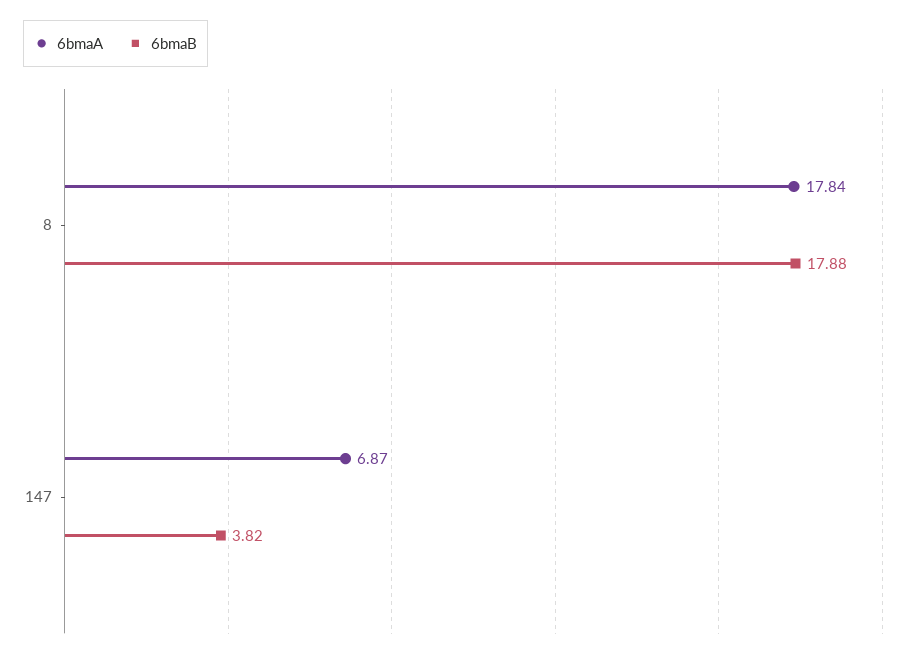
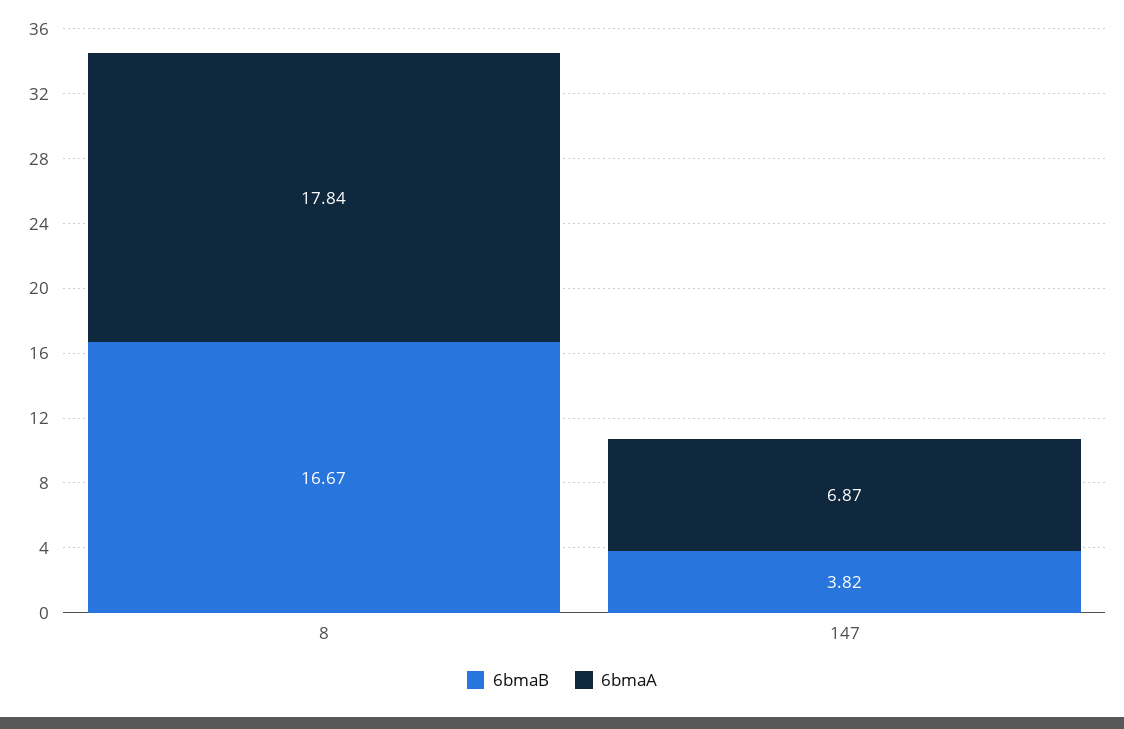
6bmaB, 8: 17.88 -> 16.67

